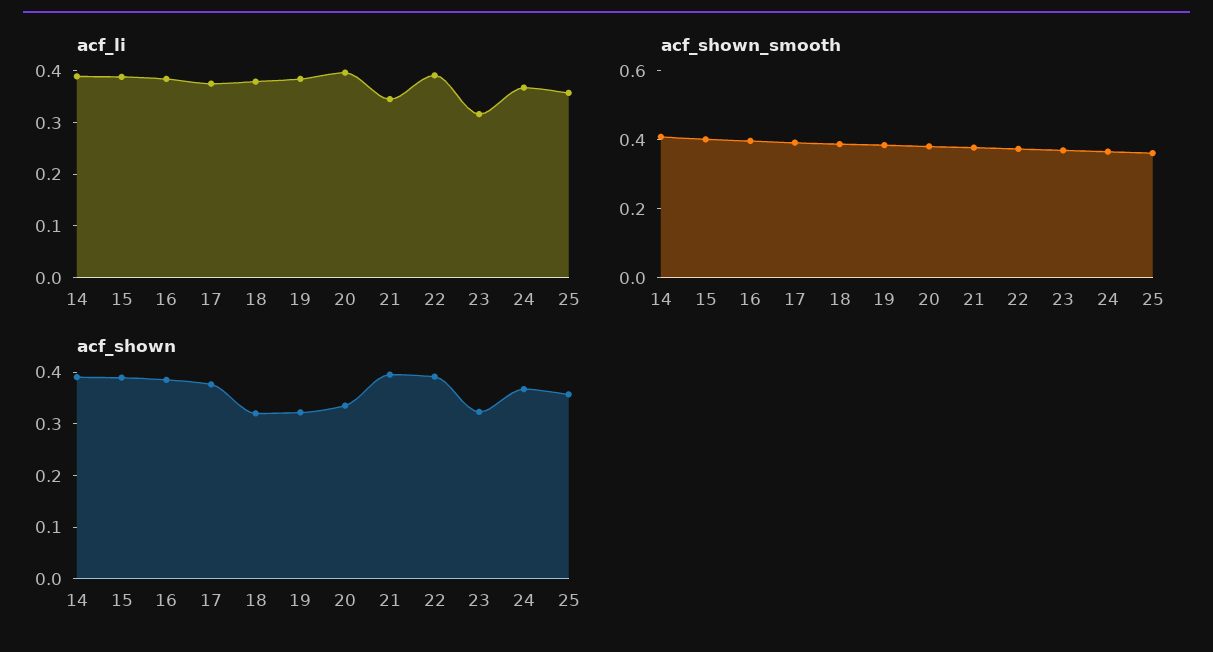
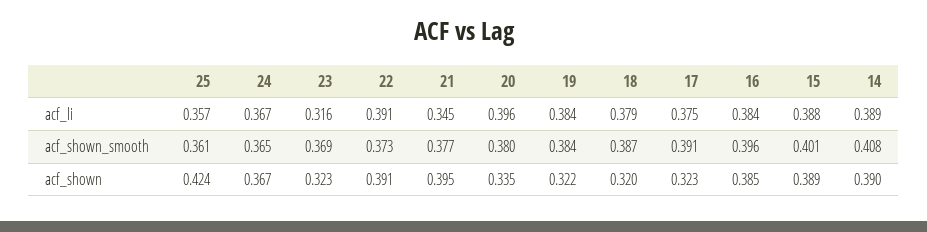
acf_shown, 17: 0.38 -> 0.323
acf_shown, 25: 0.36 -> 0.424

